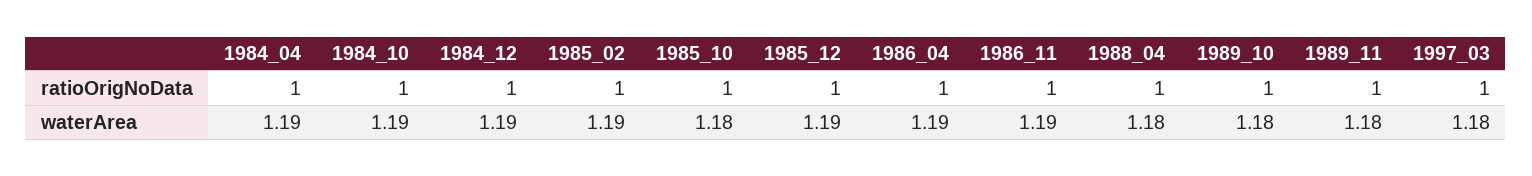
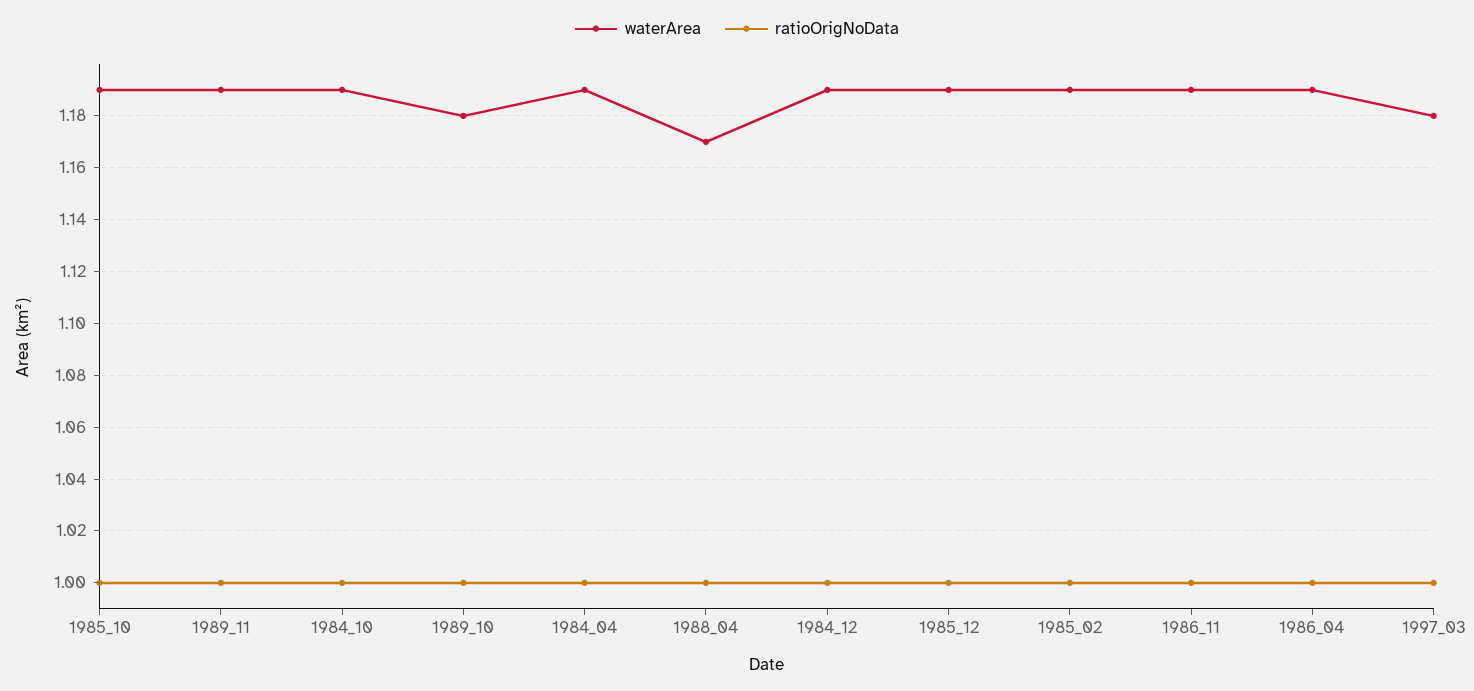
waterArea, 1985_10: 1.18 -> 1.19
waterArea, 1988_04: 1.18 -> 1.17
waterArea, 1989_11: 1.18 -> 1.19

